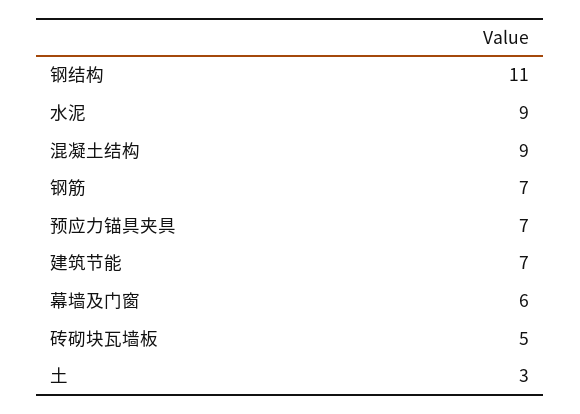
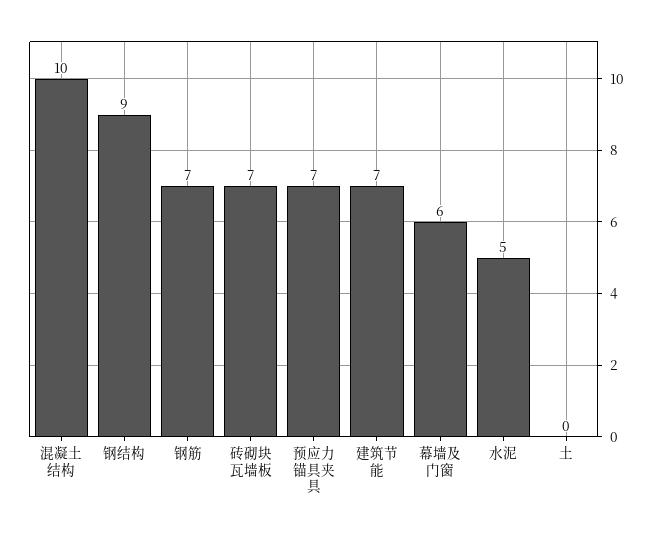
钢结构: 11 -> 9
水泥: 9 -> 5
混凝土结构: 9 -> 10
砖砌块瓦墙板: 5 -> 7
土: 3 -> 0

